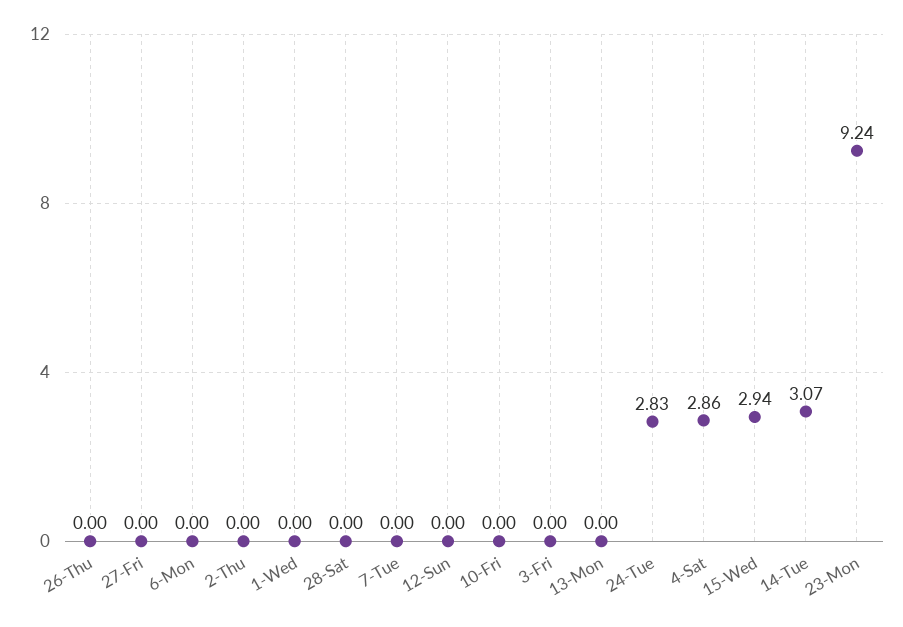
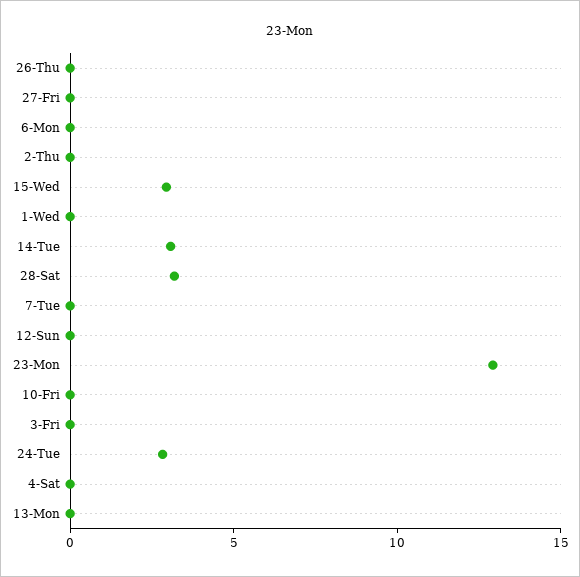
28-Sat: 0 -> 3
4-Sat: 2.86 -> 0
23-Mon: 9.24 -> 13

